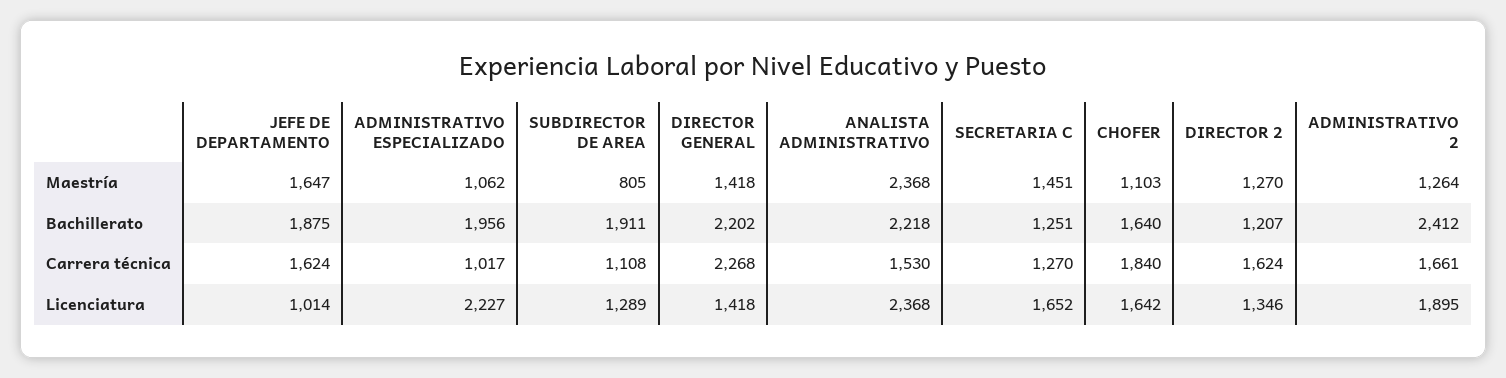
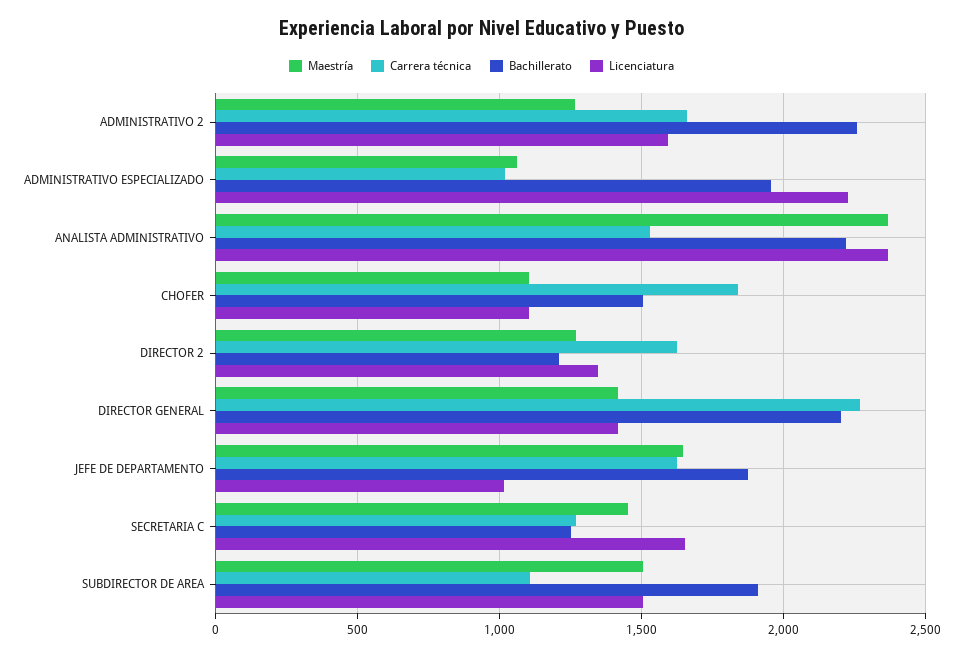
Maestría, SUBDIRECTOR DE AREA: 805 -> 1500
Bachillerato, CHOFER: 1640 -> 1500
Bachillerato, ADMINISTRATIVO 2: 2412 -> 2250
Licenciatura, SUBDIRECTOR DE AREA: 1289 -> 1500
Licenciatura, CHOFER: 1642 -> 1100
Licenciatura, ADMINISTRATIVO 2: 1895 -> 1600

